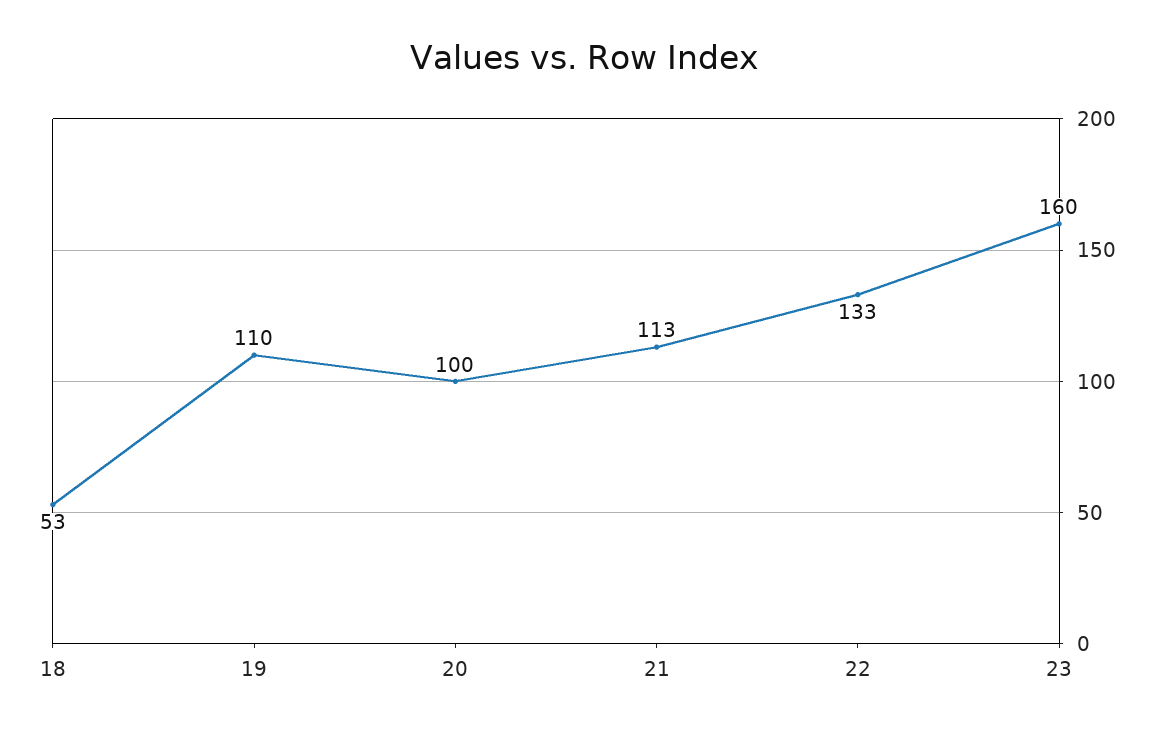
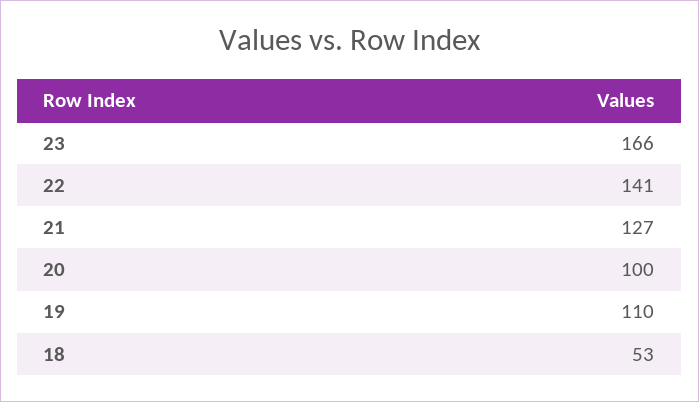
21: 113 -> 127
22: 133 -> 141
23: 160 -> 166

